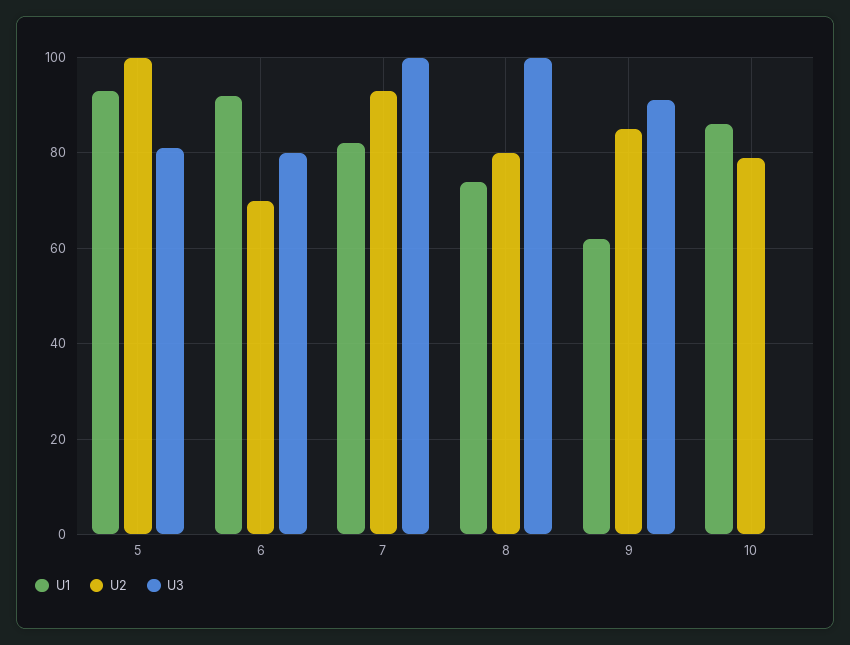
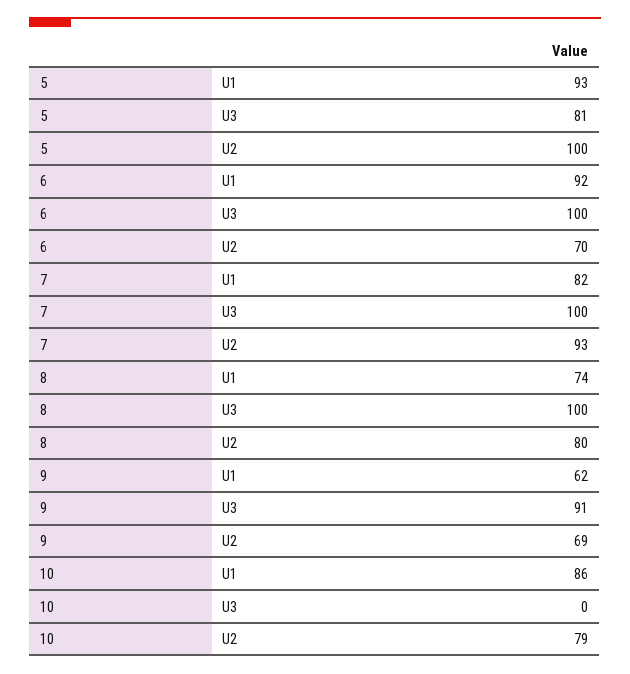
U3, 6: 80 -> 100
U2, 9: 85 -> 69

